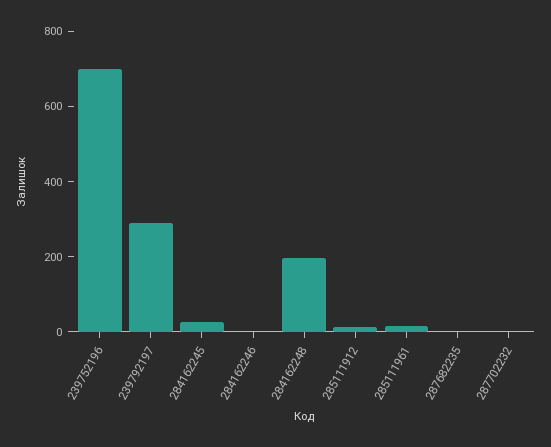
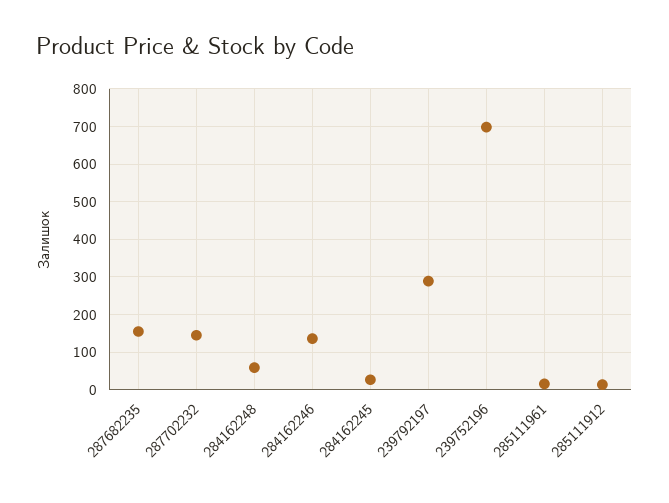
284162246: 0 -> 140
284162248: 200 -> 60
287682235: 0 -> 160
287702232: 0 -> 140

